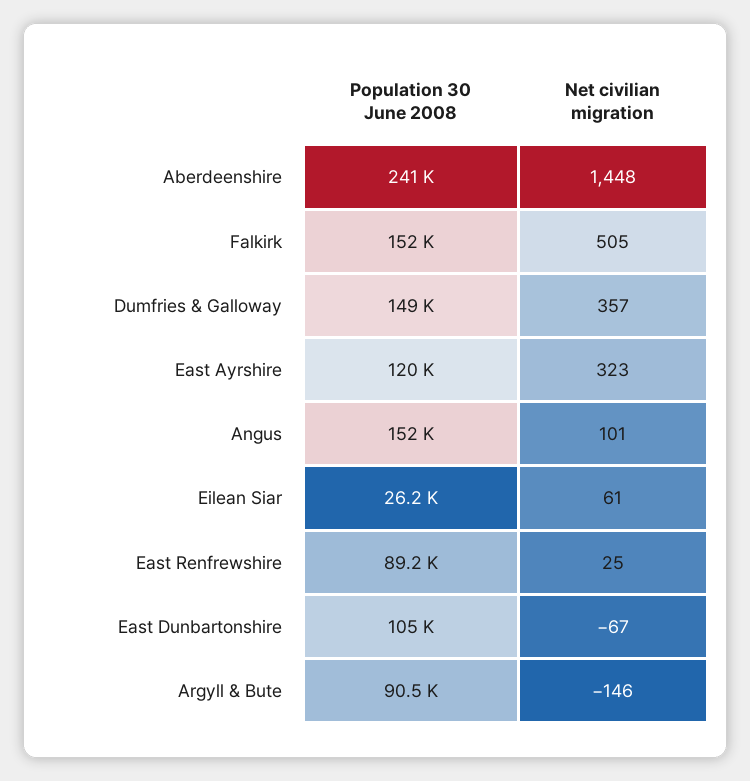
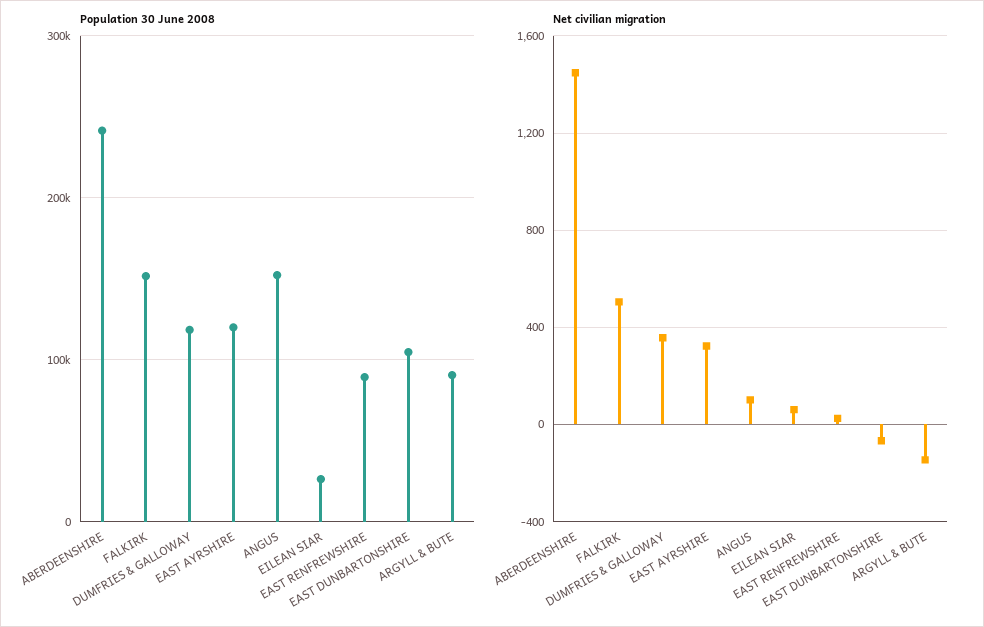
Population 30 June 2008, Dumfries & Galloway: 149000 -> 120000

